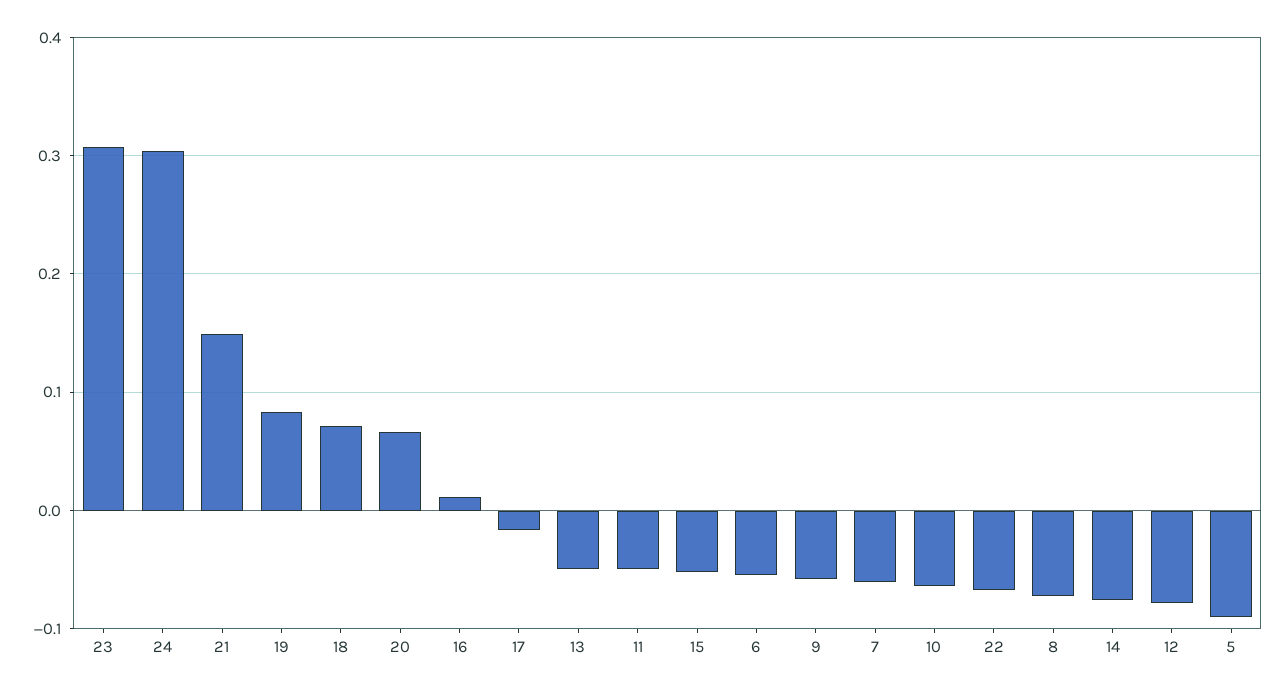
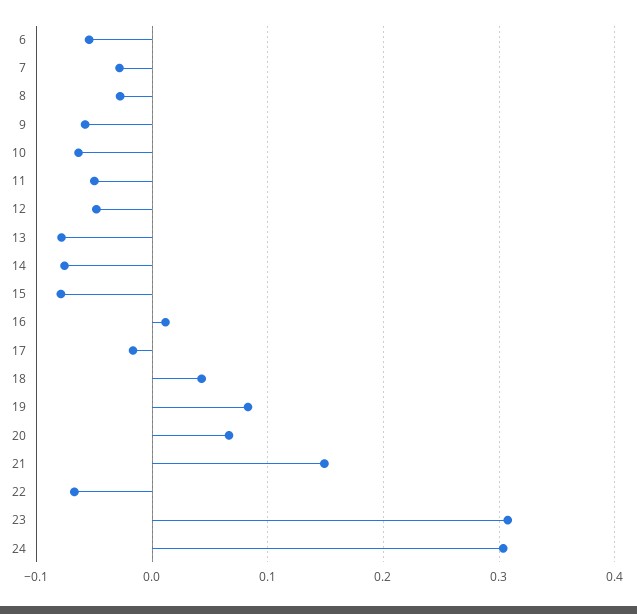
18: 0.07 -> 0.04
13: -0.05 -> -0.08
15: -0.05 -> -0.08
7: -0.06 -> -0.03
8: -0.07 -> -0.03
12: -0.08 -> -0.05
5: -0.09 -> none

